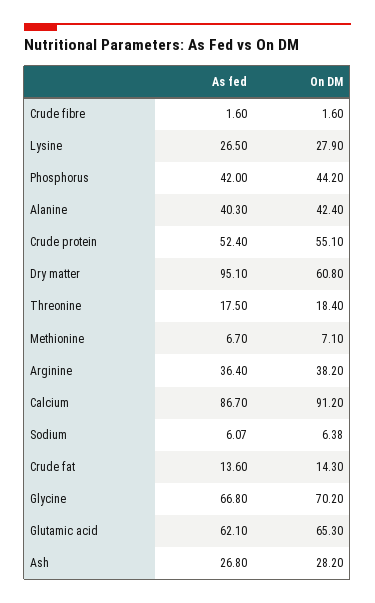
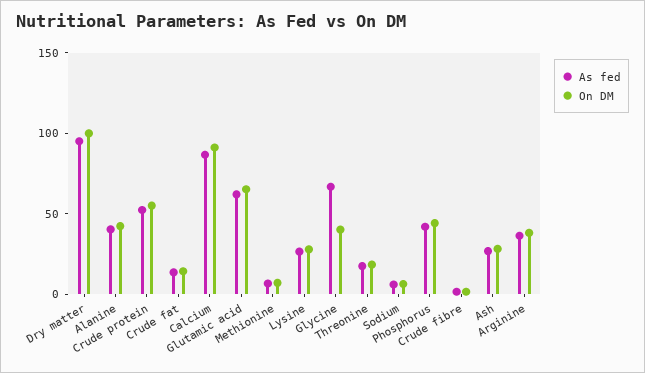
On DM, Dry matter: 60.8 -> 100
On DM, Glycine: 70.2 -> 40

